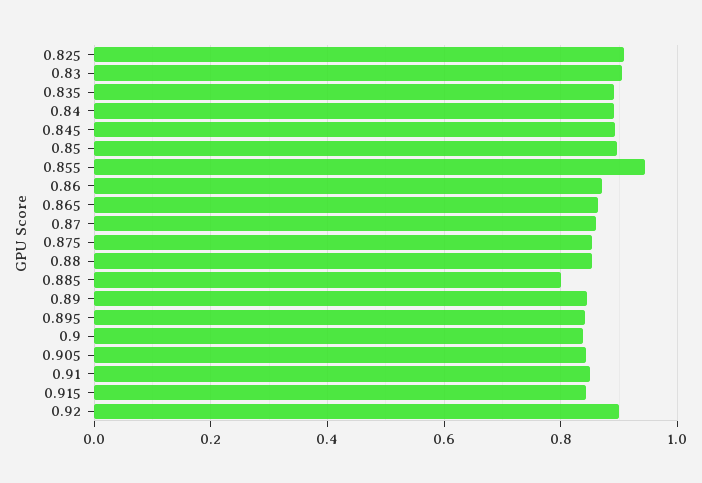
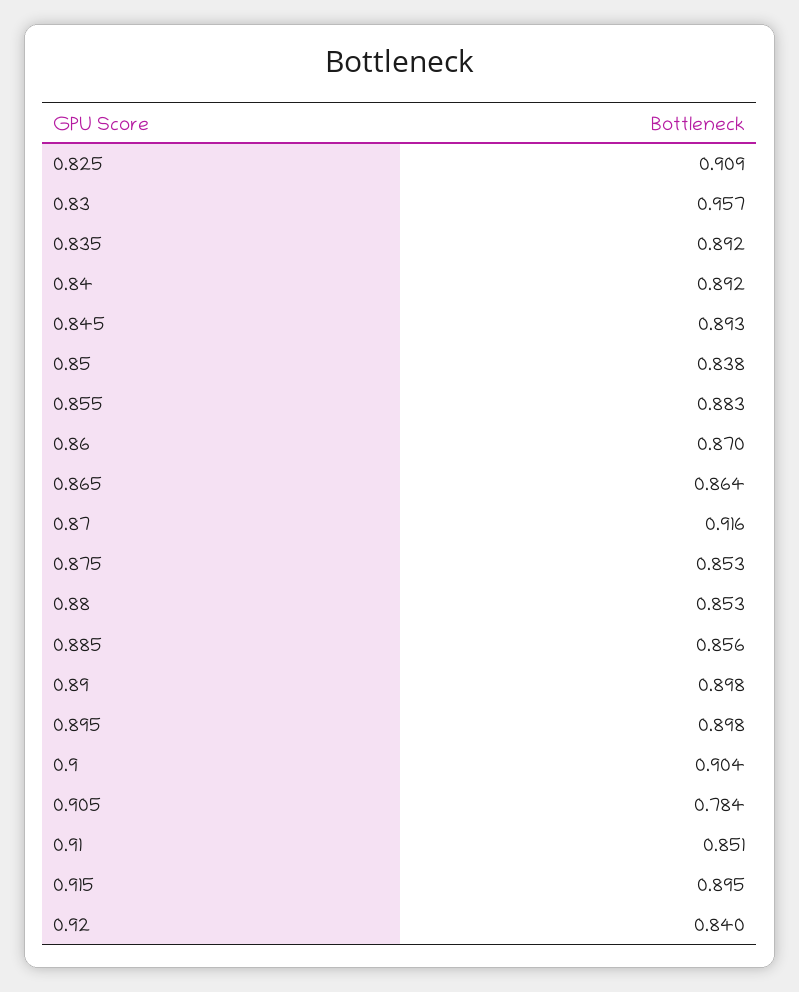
0.83: 0.9 -> 0.957
0.85: 0.9 -> 0.838
0.855: 0.94 -> 0.883
0.87: 0.86 -> 0.916
0.885: 0.8 -> 0.856
0.89: 0.84 -> 0.898
0.895: 0.84 -> 0.898
0.9: 0.84 -> 0.904
0.905: 0.84 -> 0.784
0.915: 0.84 -> 0.895
0.92: 0.9 -> 0.84

